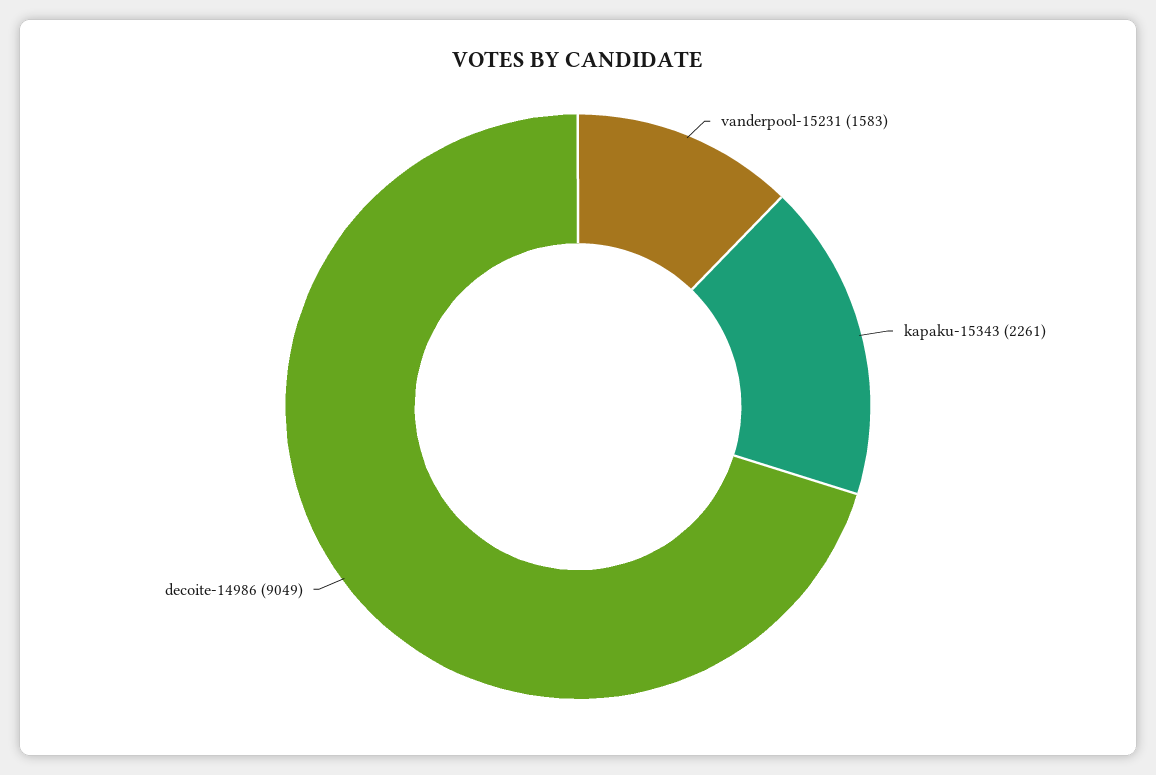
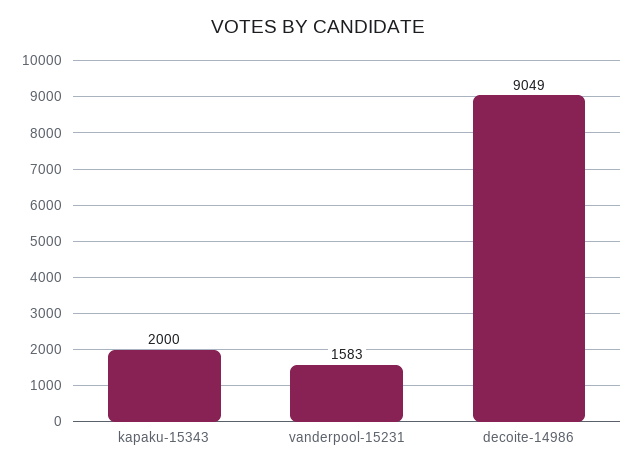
kapaku-15343: 2261 -> 2000

